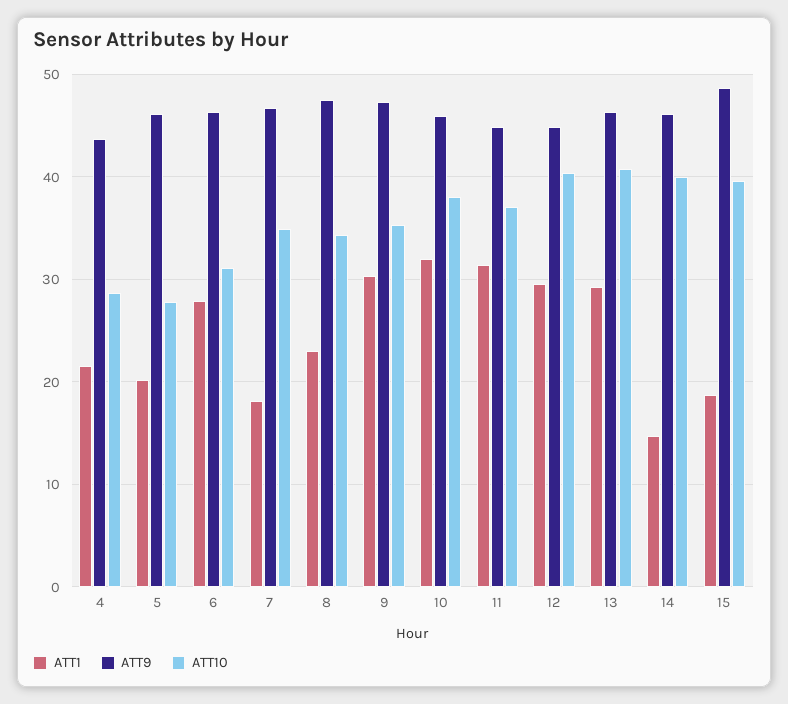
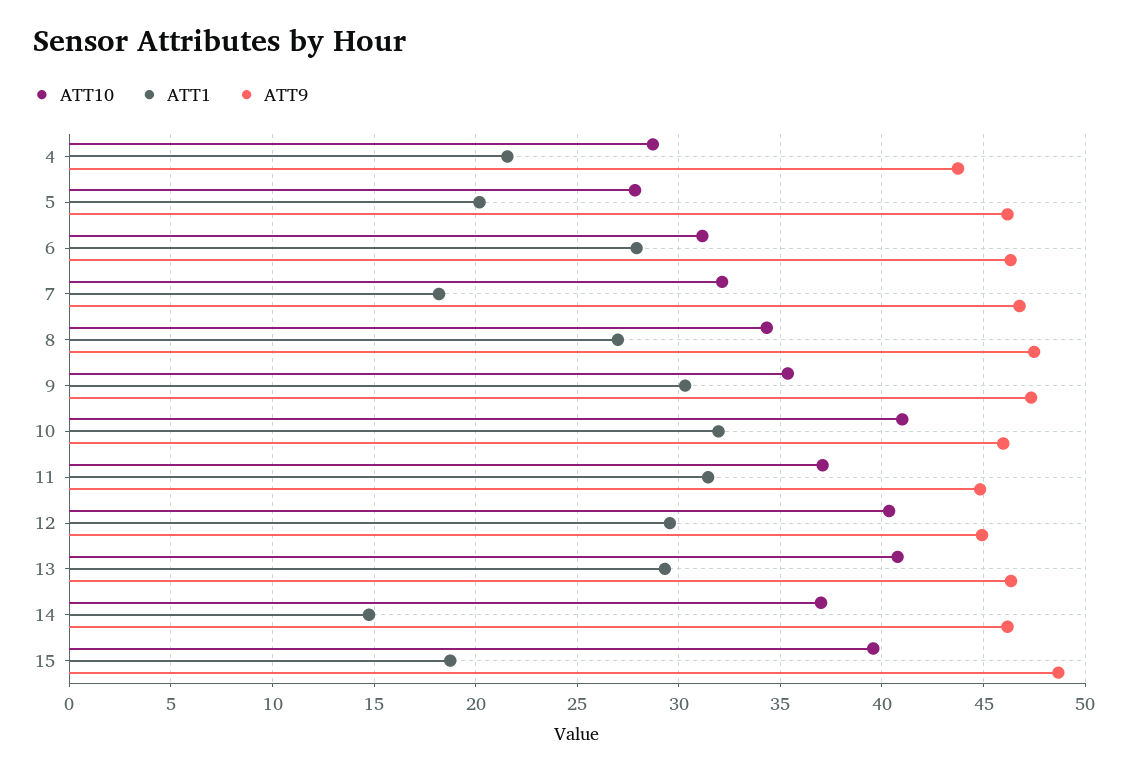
ATT10, 7: 35 -> 32
ATT1, 8: 23 -> 27
ATT10, 10: 38 -> 41
ATT10, 14: 40 -> 37

